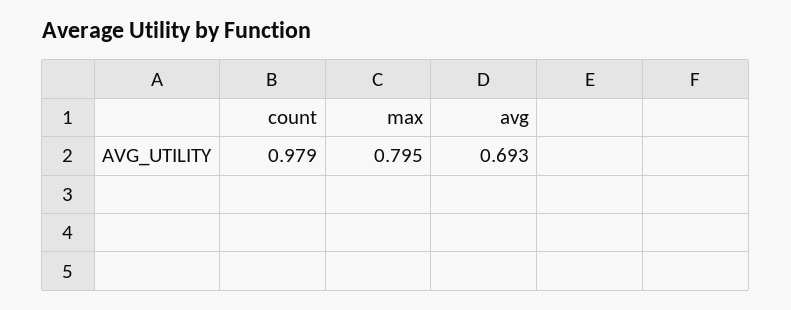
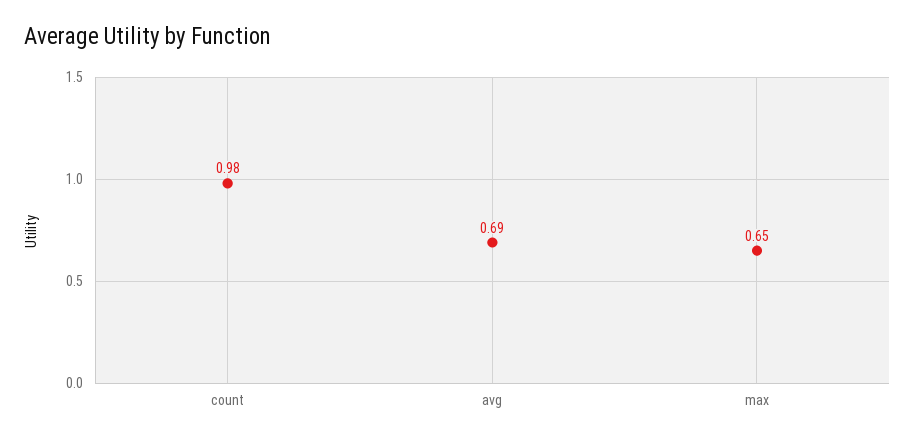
max: 0.795 -> 0.65

